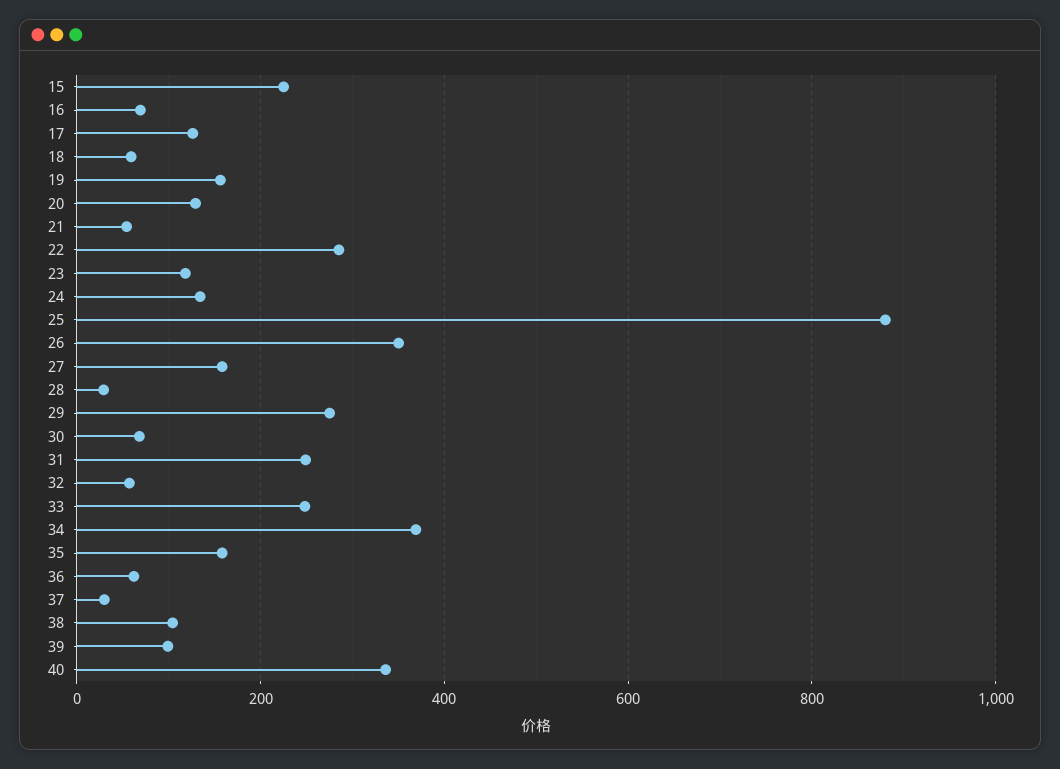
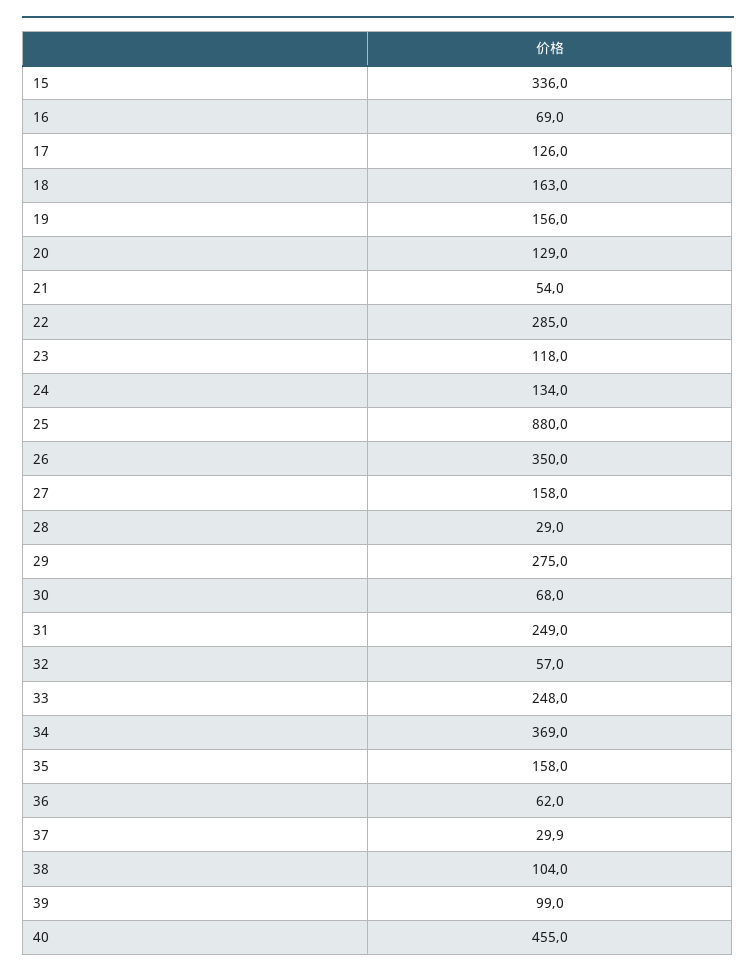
15: 220 -> 336
18: 60 -> 163
40: 340 -> 455

